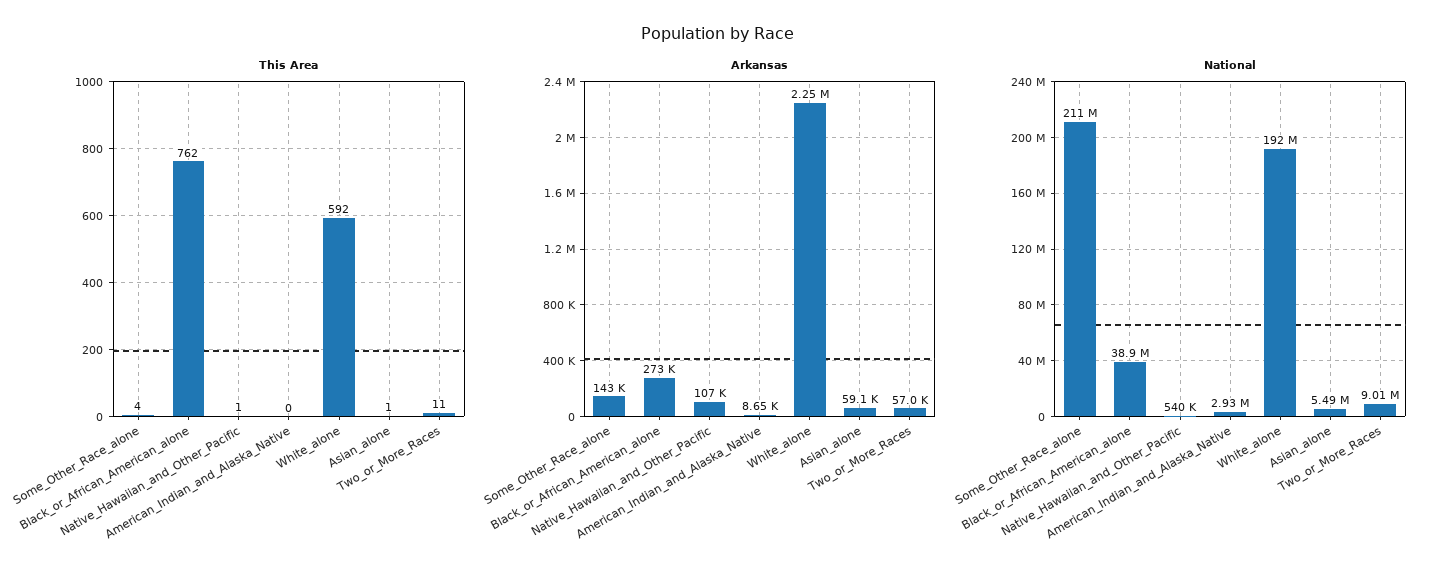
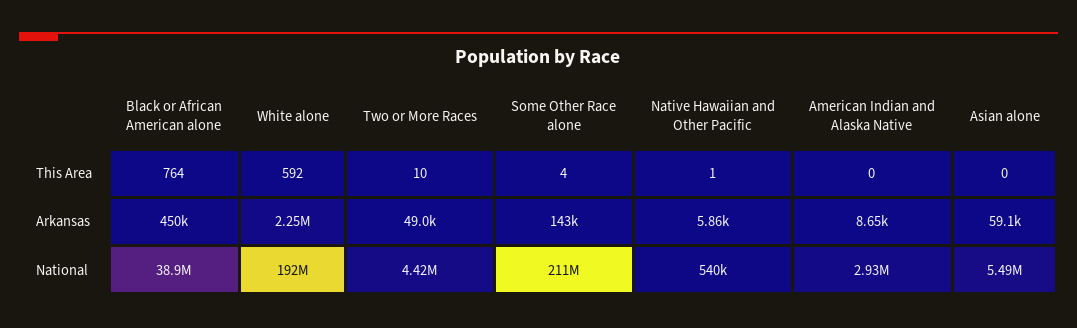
This Area, Black_or_African_American_alone: 762 -> 764
This Area, Asian_alone: 1 -> 0
This Area, Two_or_More_Races: 11 -> 10
Arkansas, Black_or_African_American_alone: 273000 -> 450000
Arkansas, Native_Hawaiian_and_Other_Pacific: 107000 -> 5860
Arkansas, Two_or_More_Races: 57000 -> 49000
National, Two_or_More_Races: 9010000 -> 4420000

